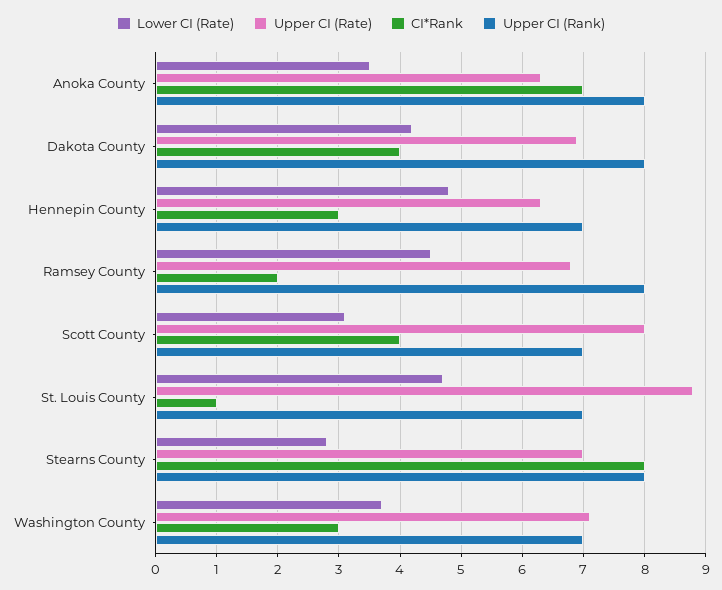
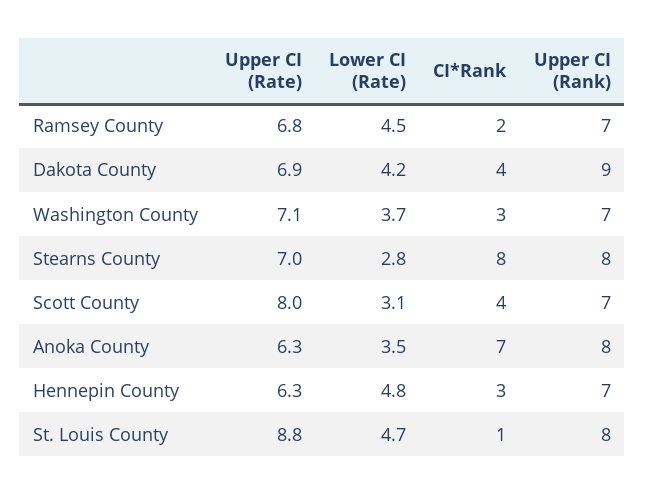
Upper CI (Rank), Dakota County: 8 -> 9
Upper CI (Rank), Ramsey County: 8 -> 7
Upper CI (Rank), St. Louis County: 7 -> 8

